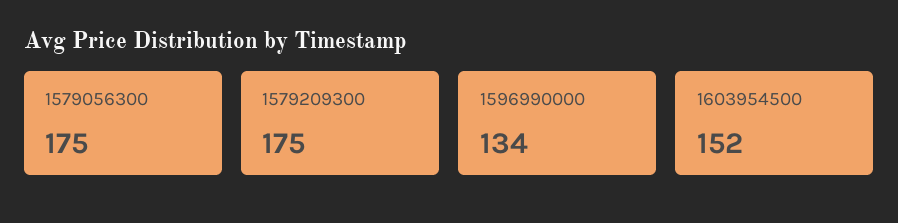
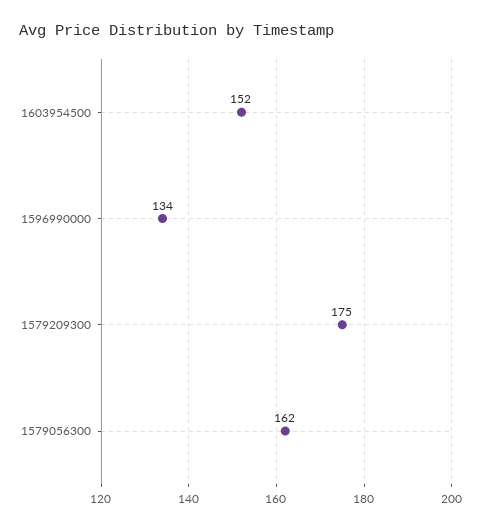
1579056300: 175 -> 162

